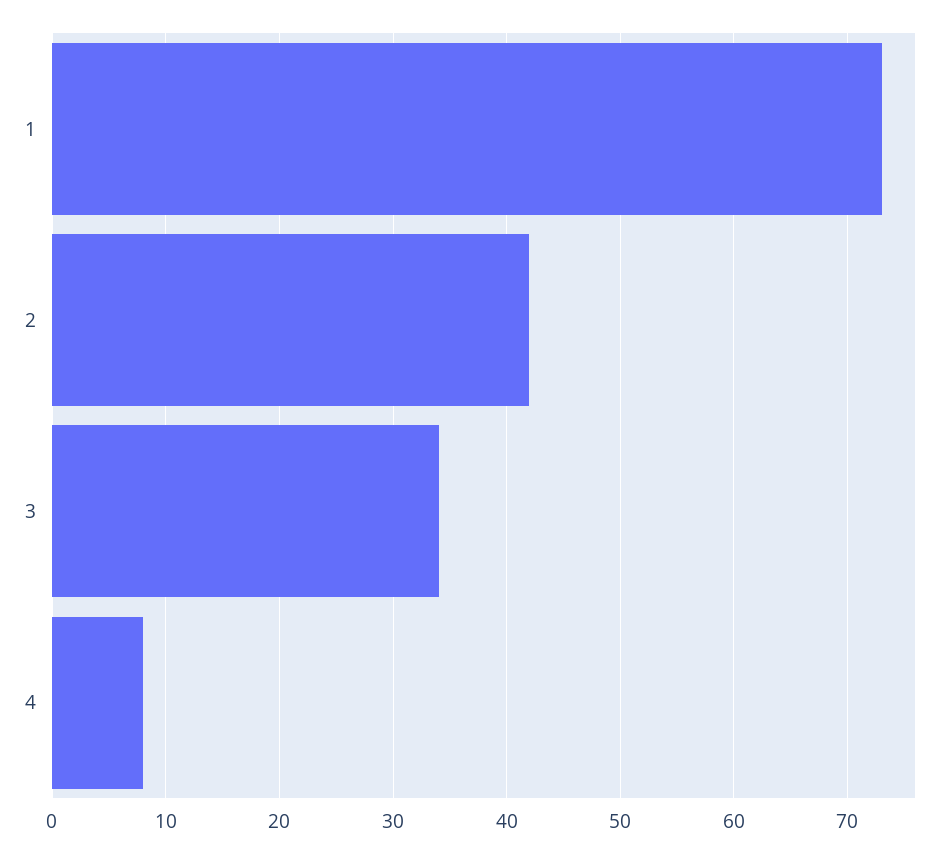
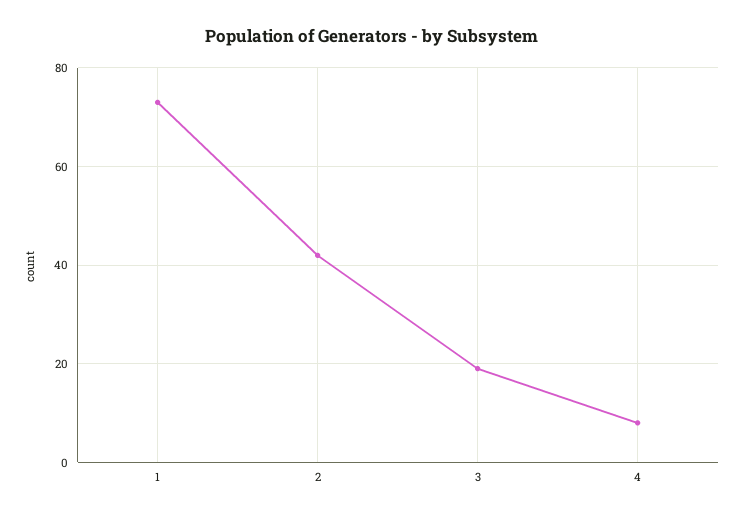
3: 34 -> 20

